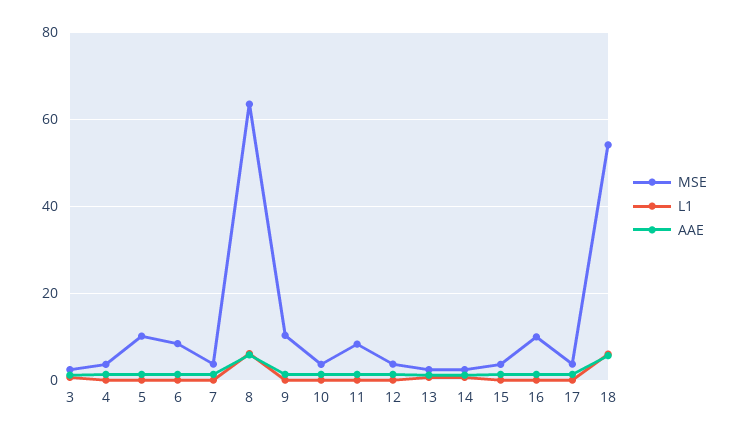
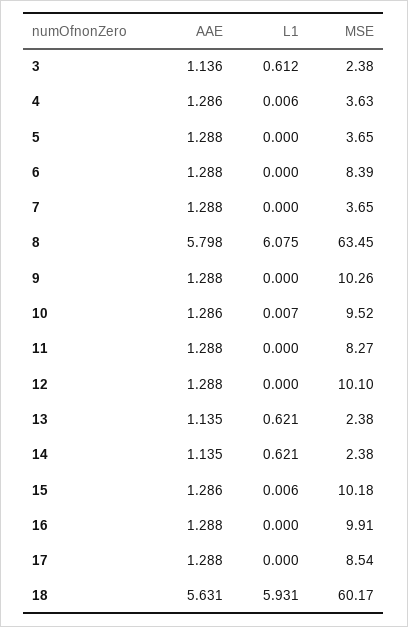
MSE, 5: 10 -> 3.65
MSE, 10: 4 -> 9.52
MSE, 12: 4 -> 10.1
MSE, 15: 4 -> 10.18
MSE, 17: 4 -> 8.54
MSE, 18: 54 -> 60.17

